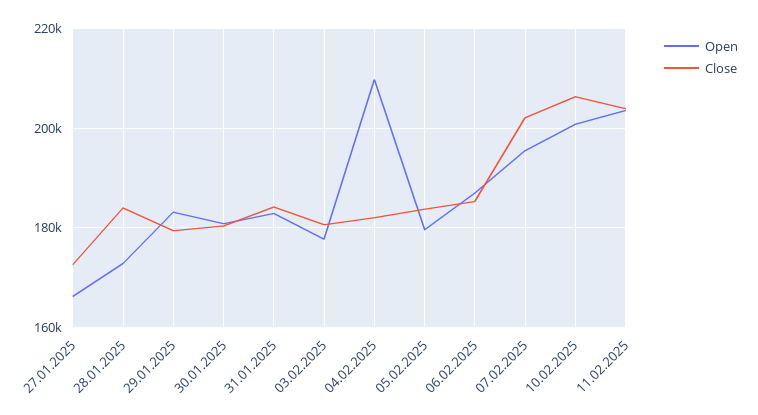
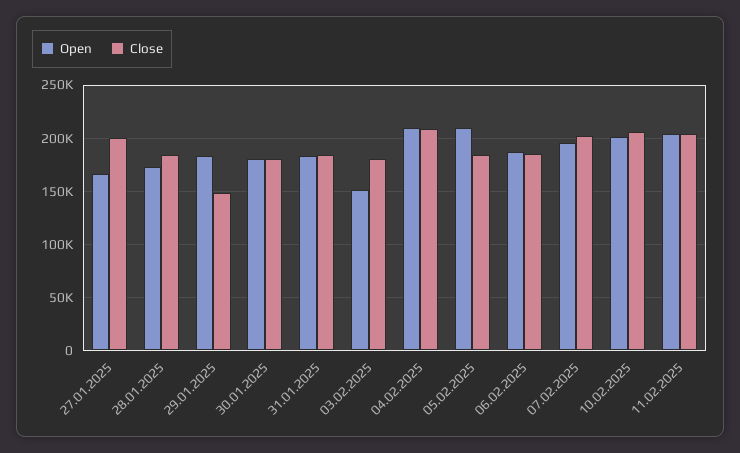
Close, 27.01.2025: 172000 -> 200000
Close, 29.01.2025: 180000 -> 150000
Open, 03.02.2025: 178000 -> 150000
Close, 04.02.2025: 182000 -> 210000
Open, 05.02.2025: 180000 -> 210000

